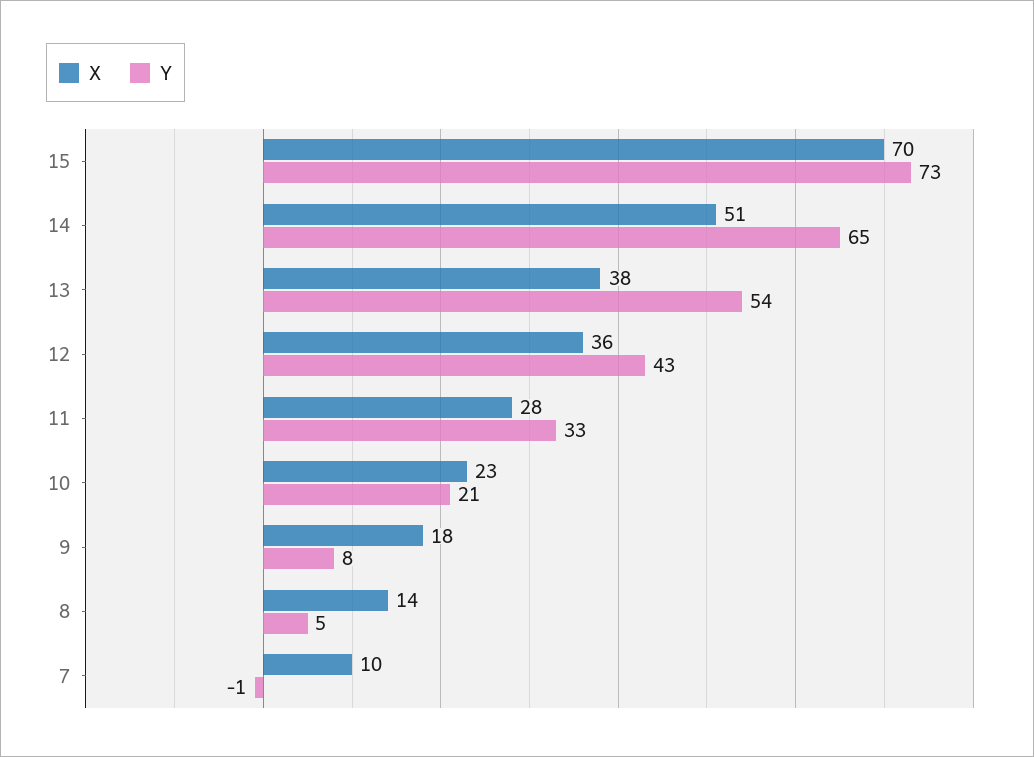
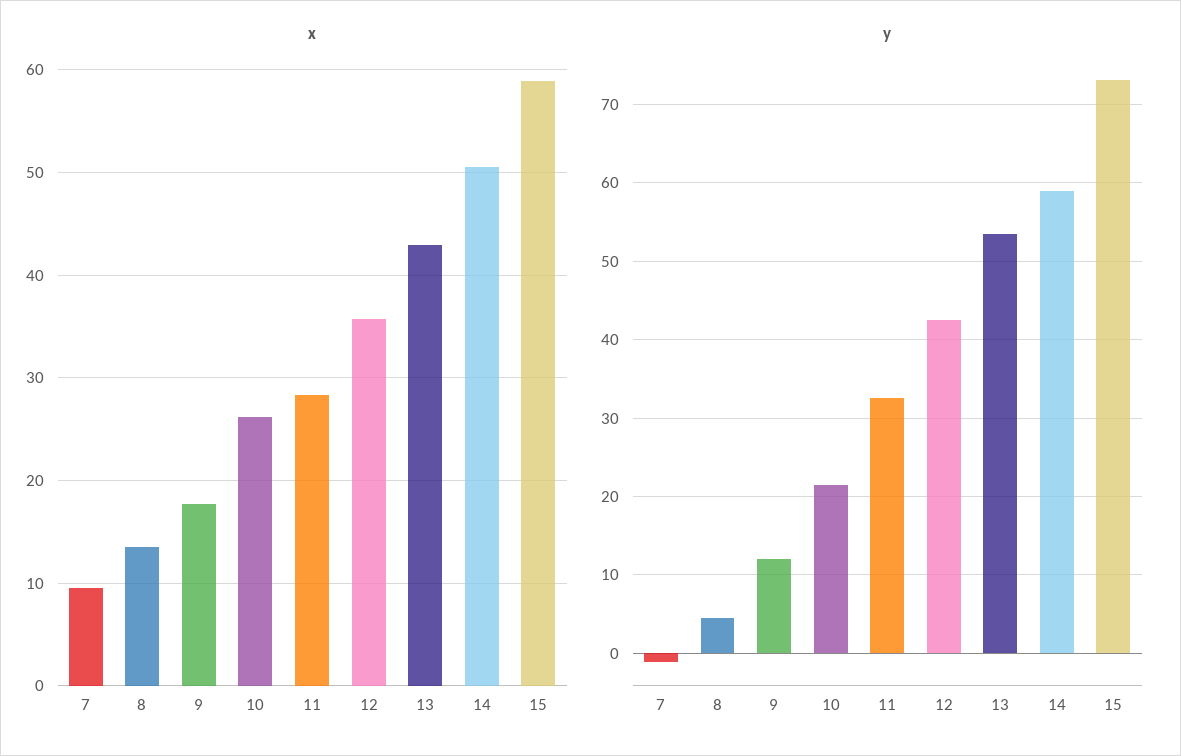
X, 15: 70 -> 59
Y, 14: 65 -> 59
X, 13: 38 -> 43
X, 10: 23 -> 26
Y, 9: 8 -> 12

